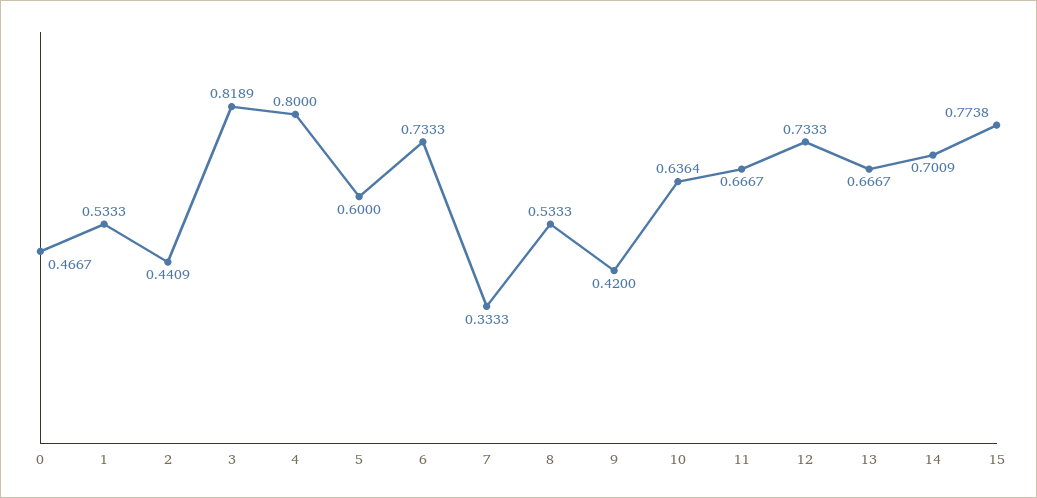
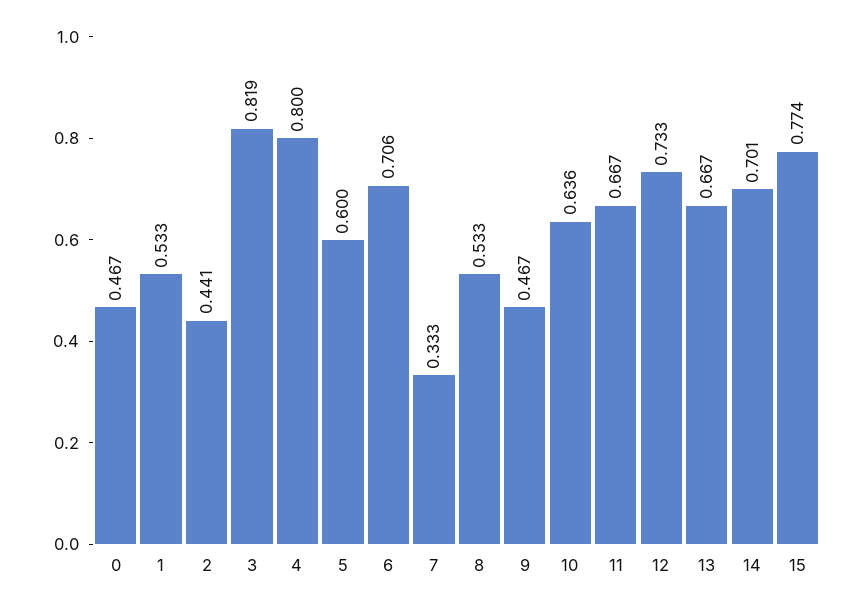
6: 0.7333 -> 0.706
9: 0.42 -> 0.467

